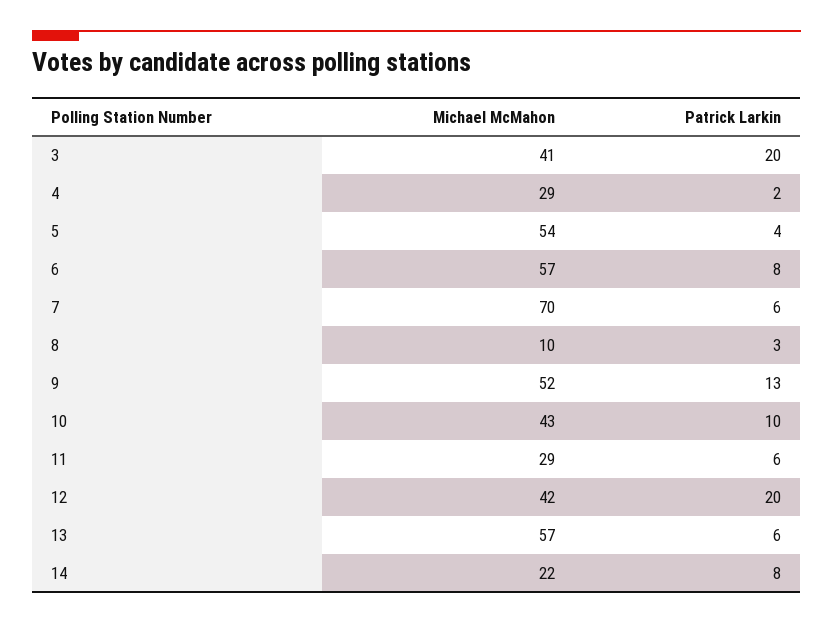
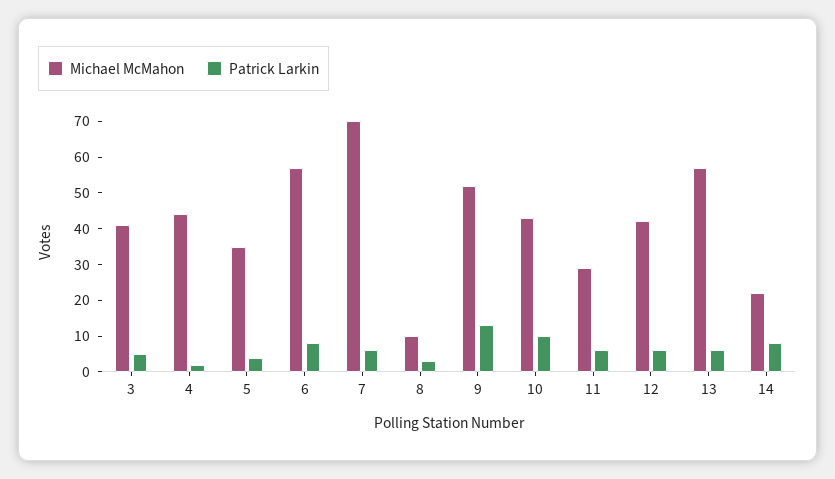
Patrick Larkin, 3: 20 -> 5
Michael McMahon, 4: 29 -> 45
Michael McMahon, 5: 54 -> 35
Patrick Larkin, 12: 20 -> 5

